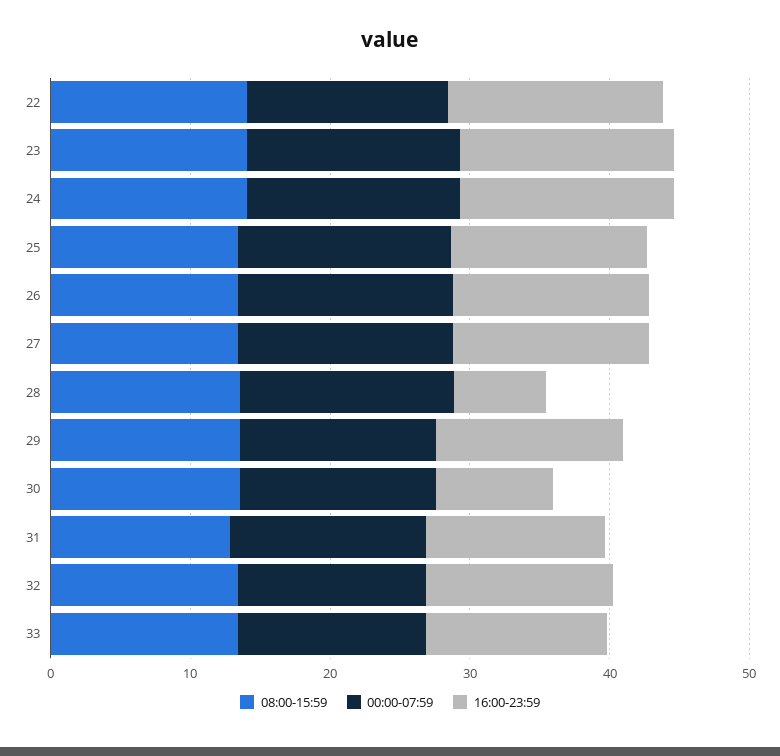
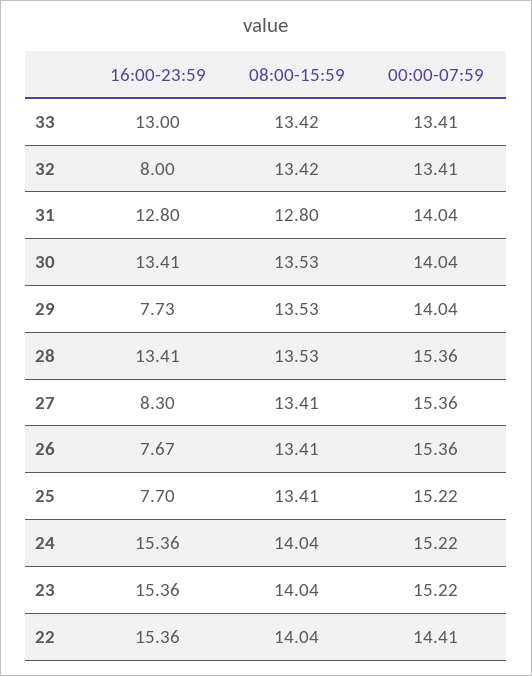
16:00-23:59, 25: 14 -> 7.7
16:00-23:59, 26: 14 -> 7.67
16:00-23:59, 27: 14 -> 8.3
16:00-23:59, 28: 6 -> 13.41
16:00-23:59, 29: 14 -> 7.73
16:00-23:59, 30: 8 -> 13.41
16:00-23:59, 32: 14 -> 8

